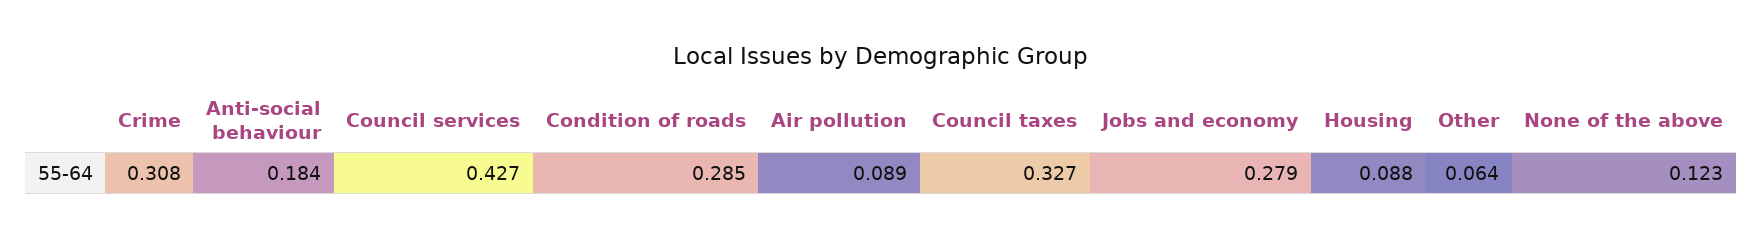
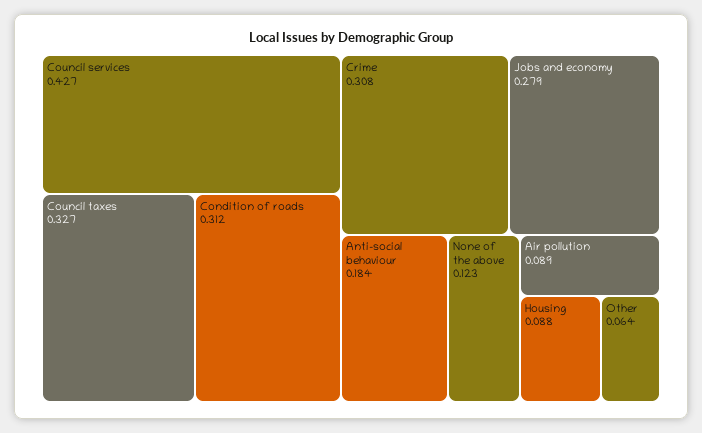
Condition of roads: 0.285 -> 0.312

